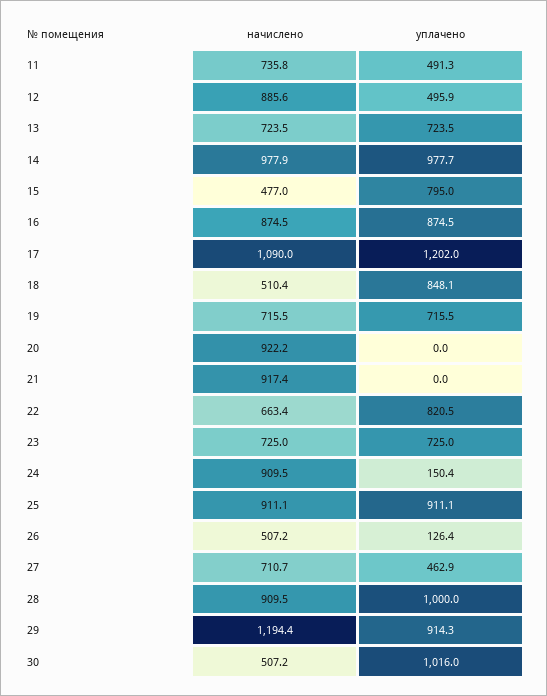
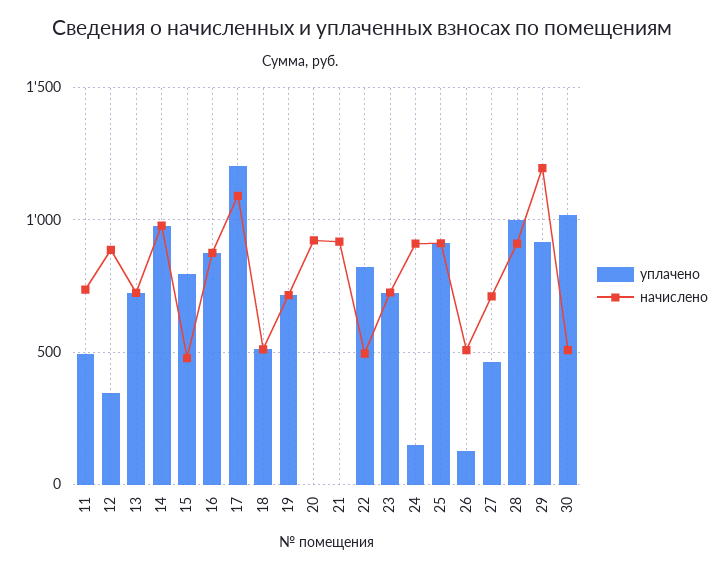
уплачено, 12: 495.9 -> 350
уплачено, 18: 848.1 -> 500
начислено, 22: 663.4 -> 500

